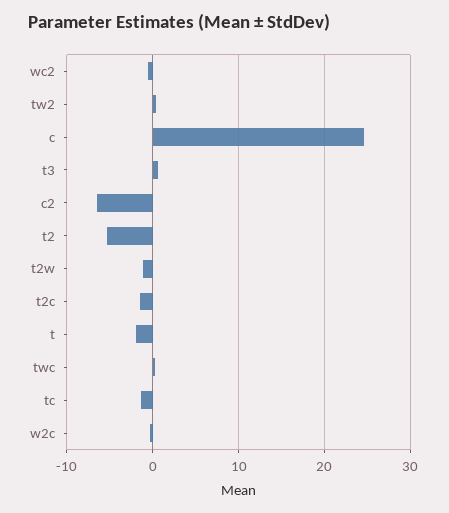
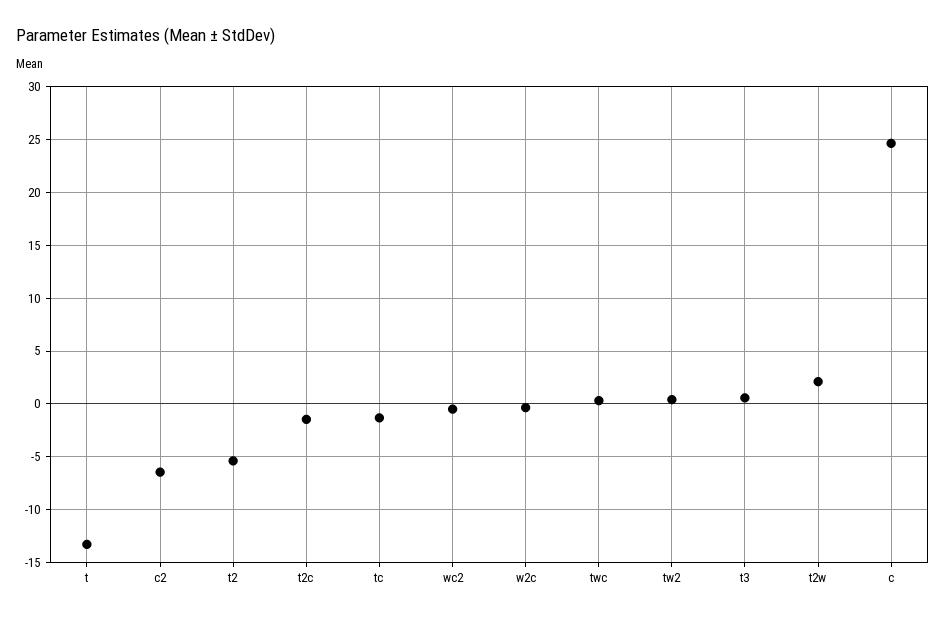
t2w: -1 -> 2
t: -2 -> -13

